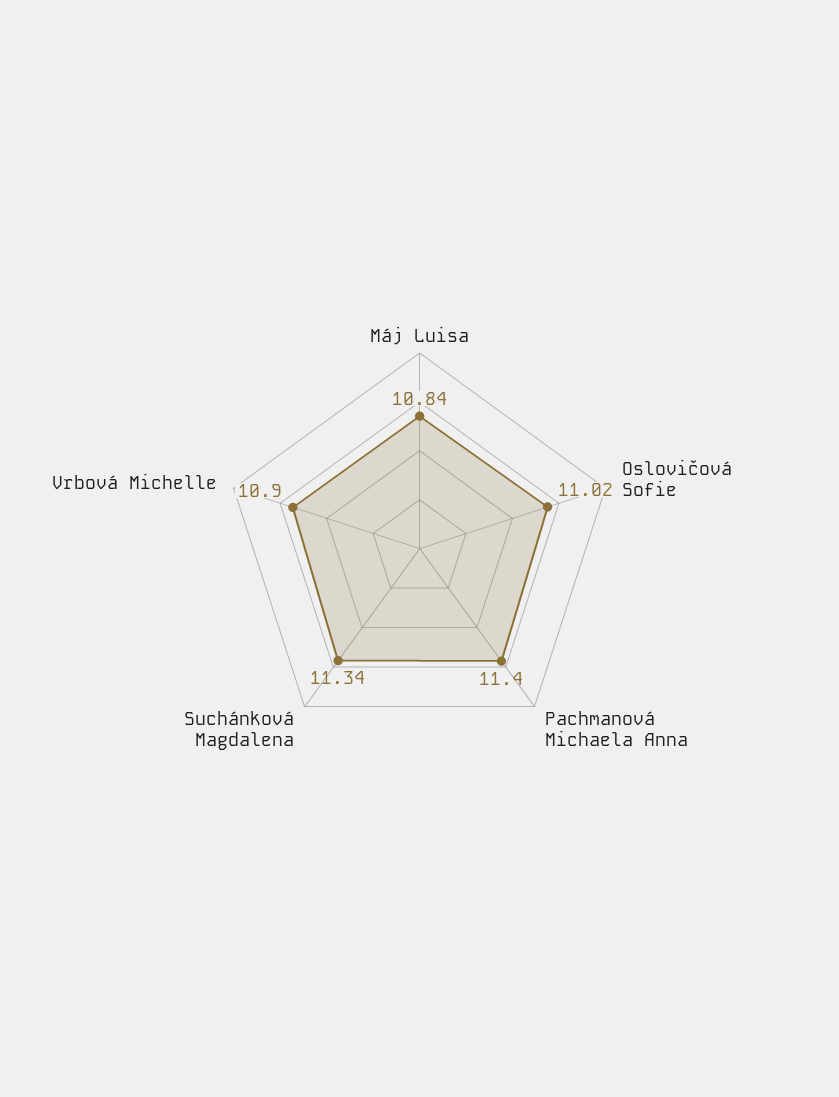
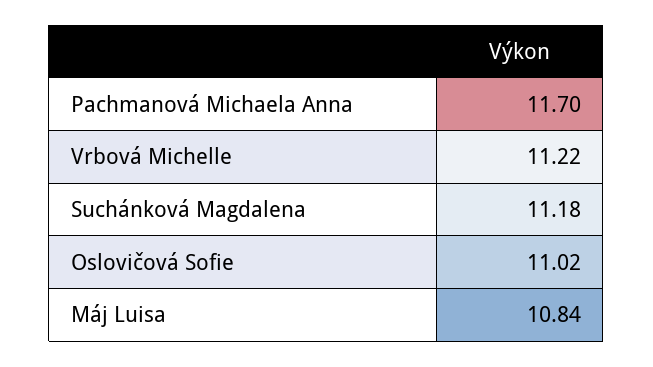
Pachmanová Michaela Anna: 11.4 -> 11.7
Suchánková Magdalena: 11.34 -> 11.18
Vrbová Michelle: 10.9 -> 11.22

